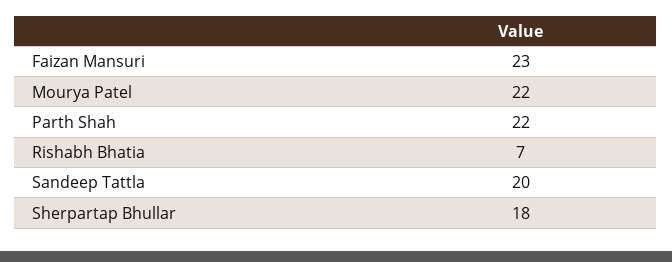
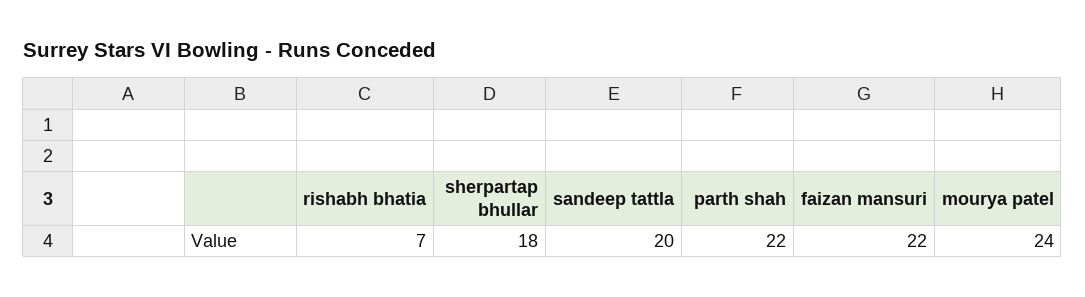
Faizan Mansuri: 23 -> 22
Mourya Patel: 22 -> 24

